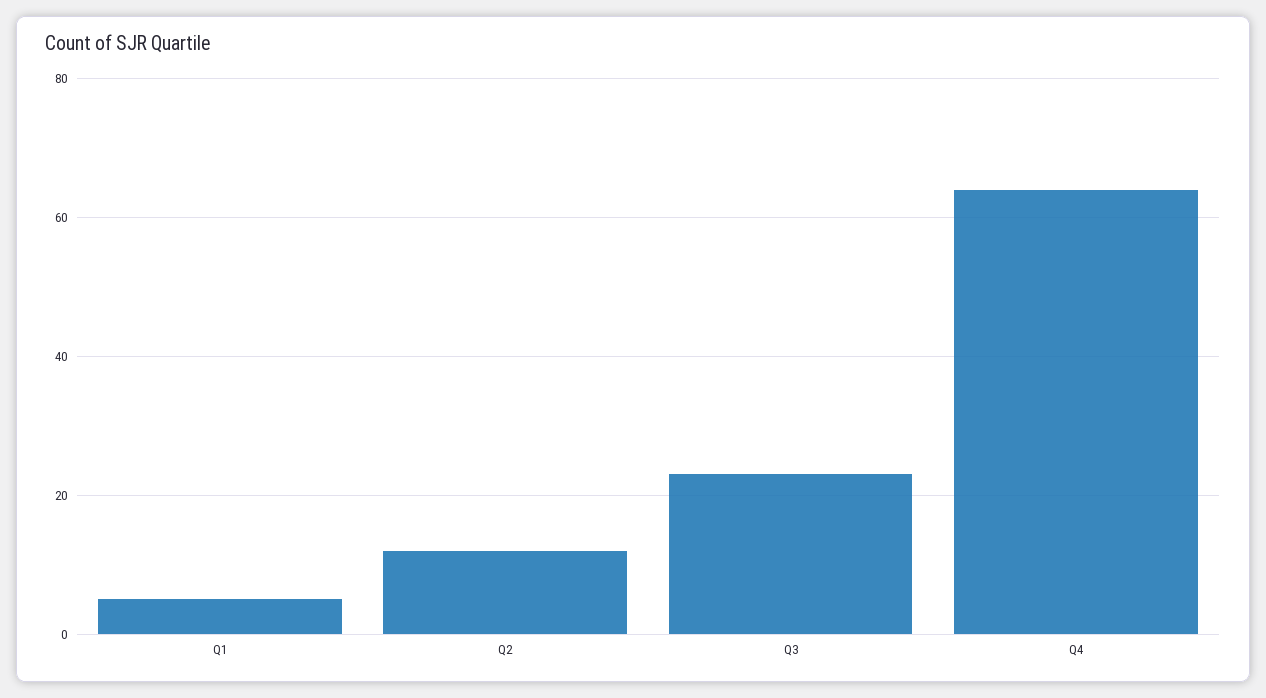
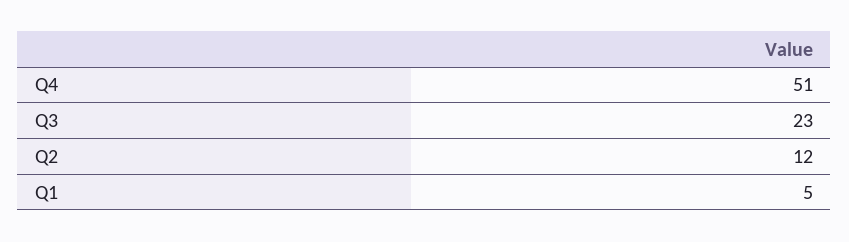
Q4: 65 -> 51

